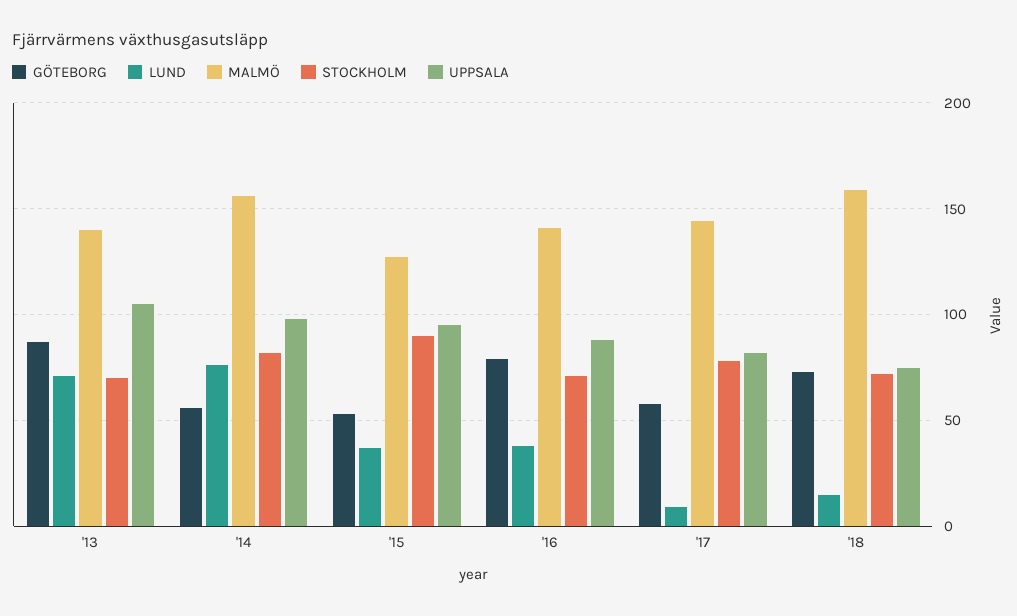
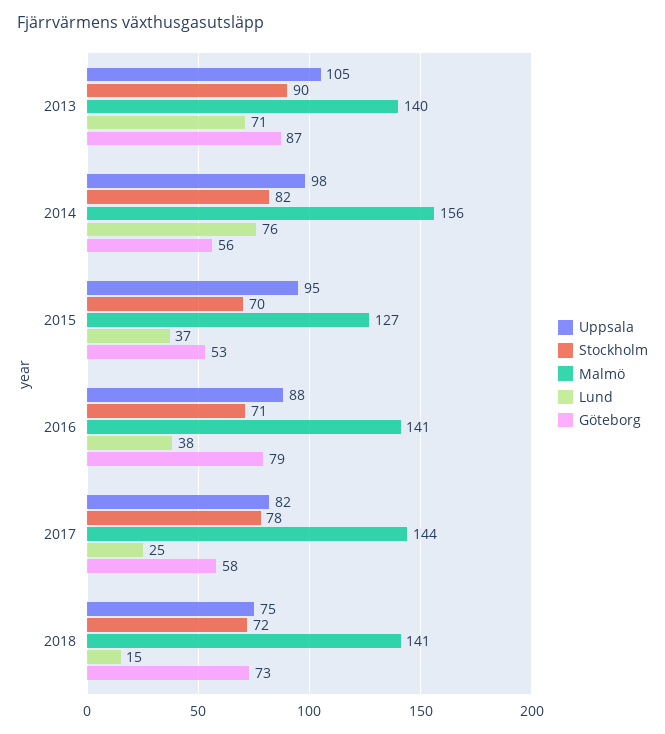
STOCKHOLM, '13: 70 -> 90
STOCKHOLM, '15: 90 -> 70
LUND, '17: 10 -> 25
MALMÖ, '18: 160 -> 141

